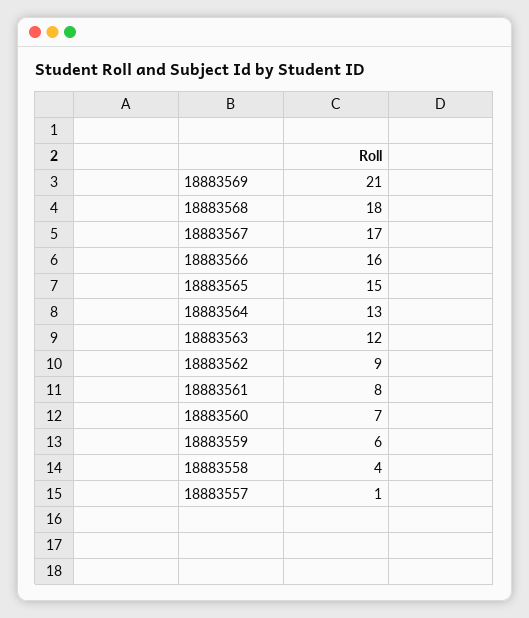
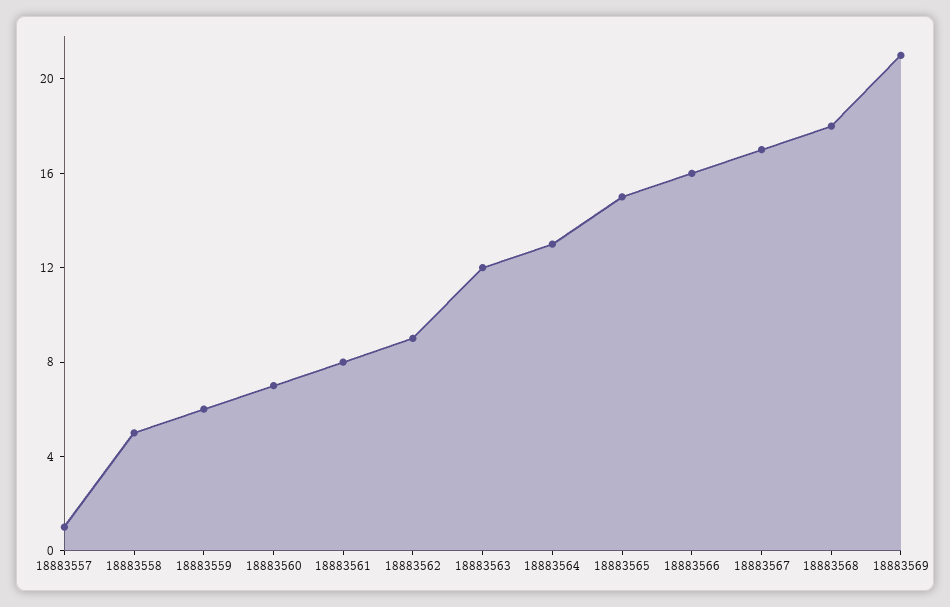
18883558: 4 -> 5

